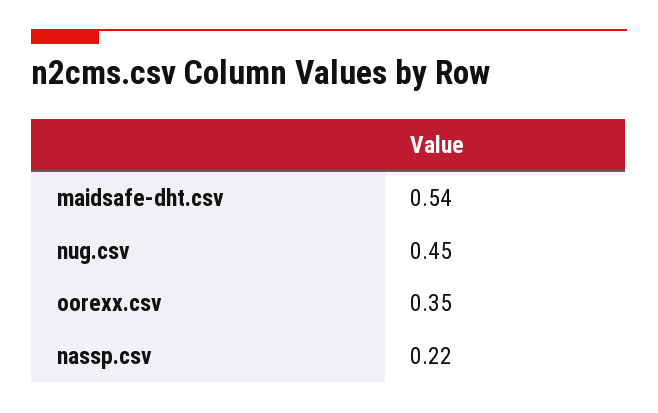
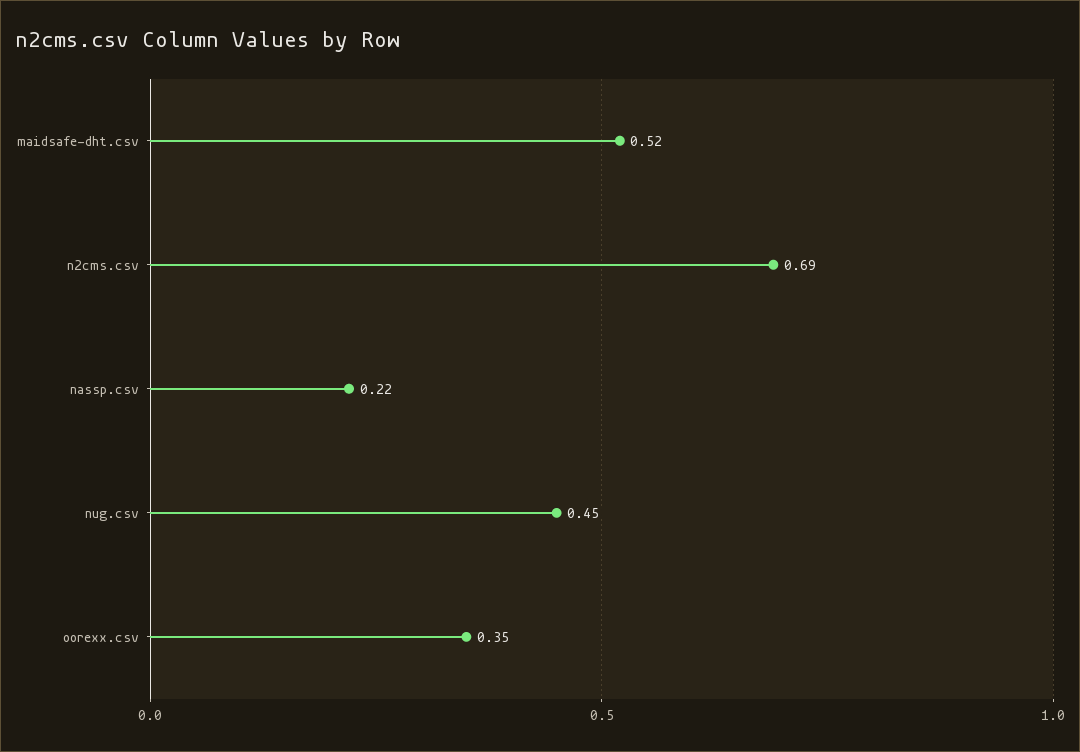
maidsafe-dht.csv: 0.54 -> 0.52
n2cms.csv: none -> 0.69

